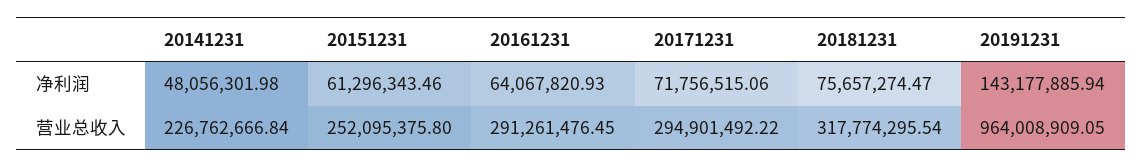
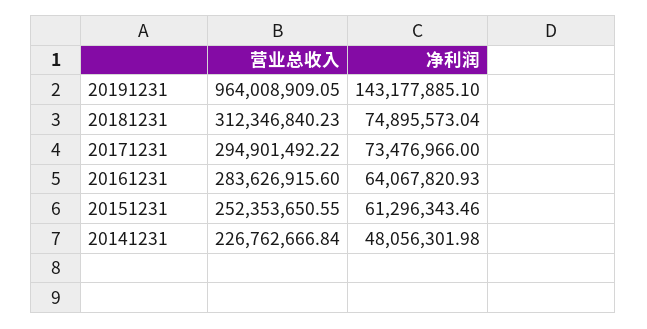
20171231, 净利润: 71756515.06 -> 73476966
20181231, 净利润: 75657274.47 -> 74895573.04
20191231, 净利润: 143177885.94 -> 143177885.1
20151231, 营业总收入: 252095375.8 -> 252353650.55
20161231, 营业总收入: 291261476.45 -> 283626915.6
20181231, 营业总收入: 317774295.54 -> 312346840.23

